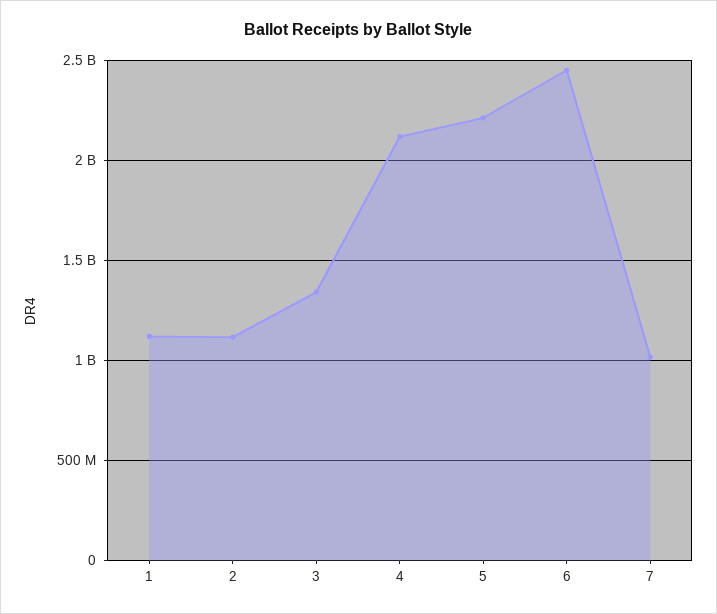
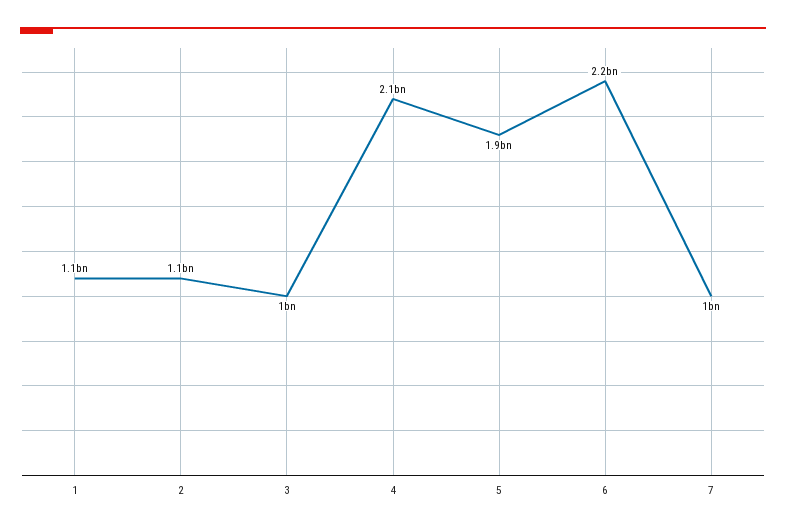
3: 1350000000 -> 1000000000
5: 2200000000 -> 1900000000
6: 2450000000 -> 2200000000

